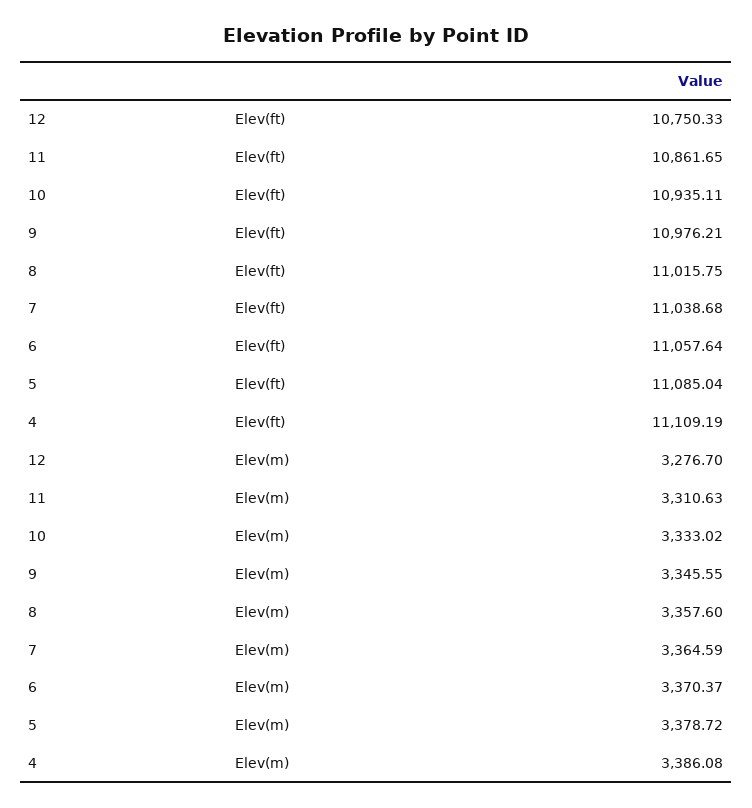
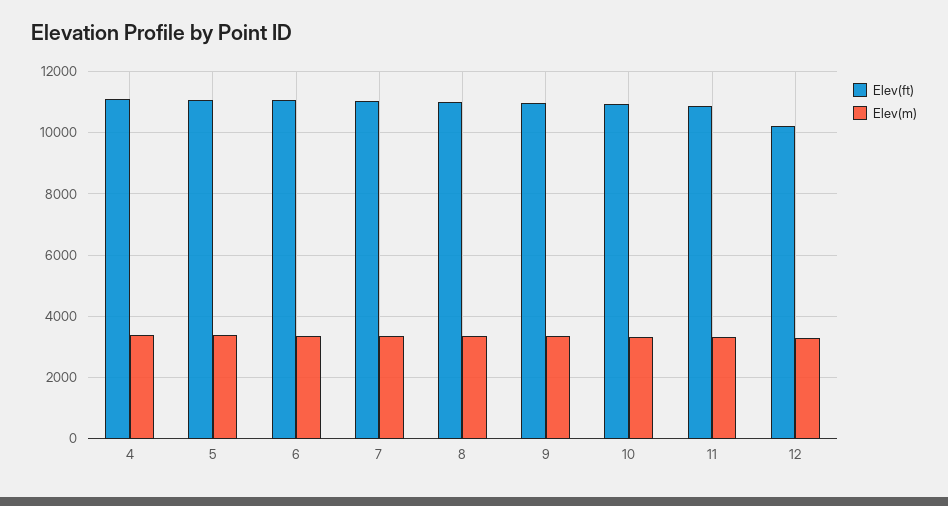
Elev(ft), 12: 10750.33 -> 10200

